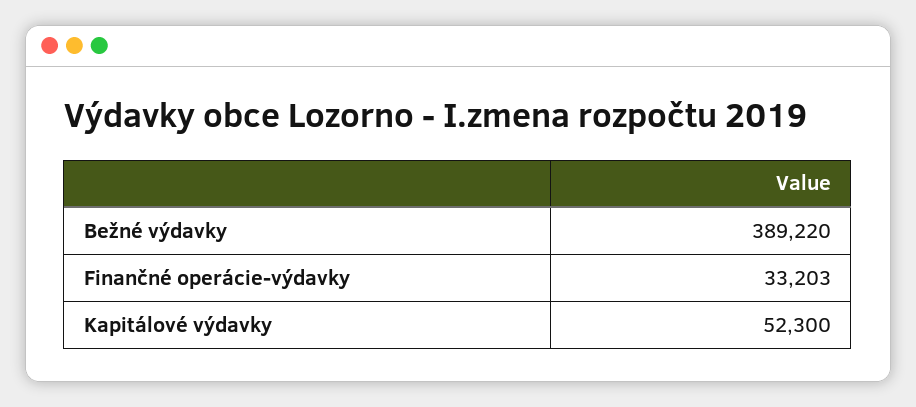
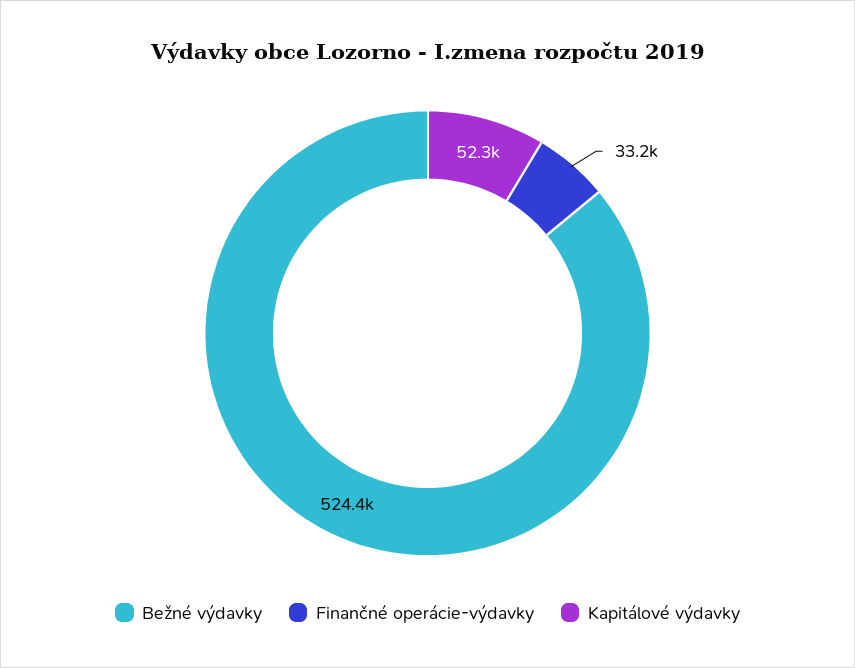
Bežné výdavky: 389220 -> 524400

